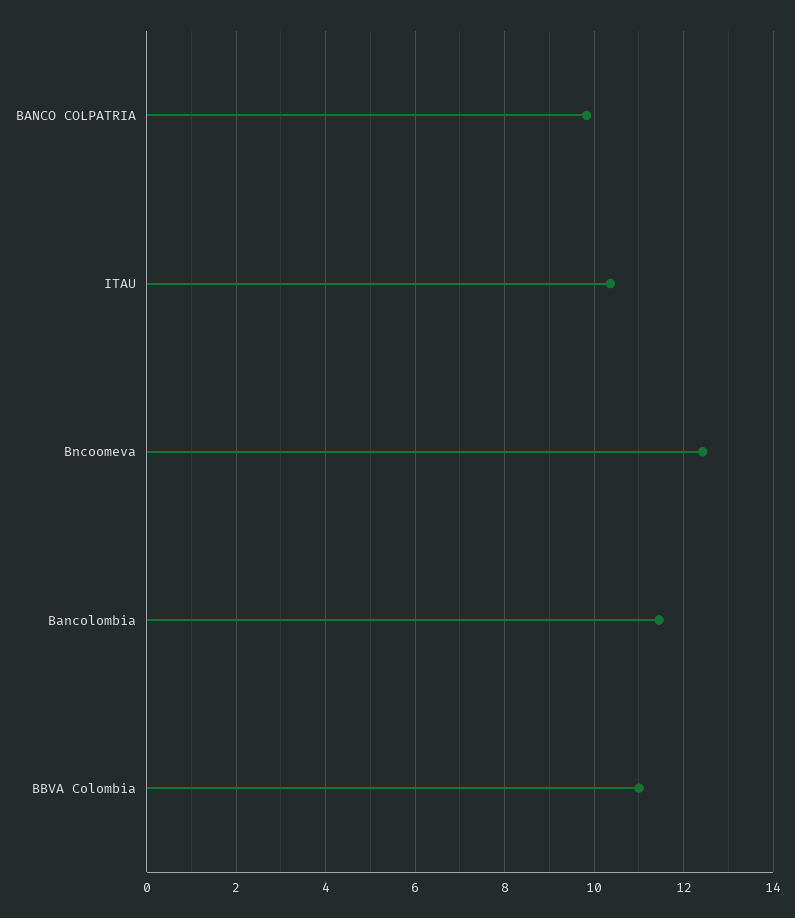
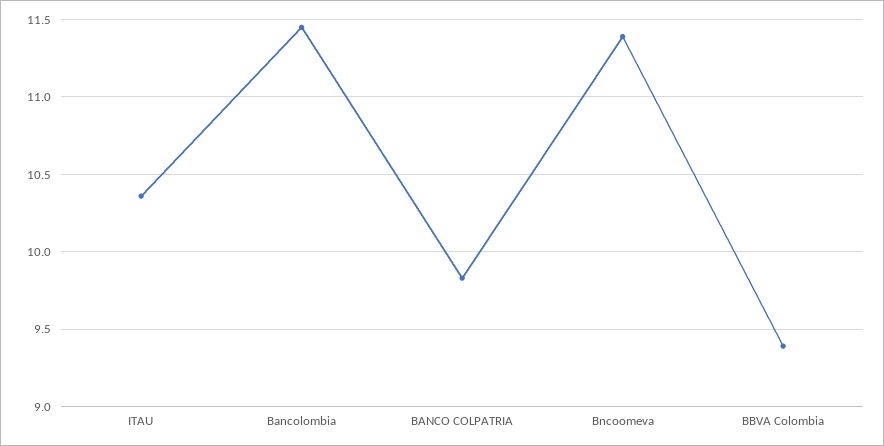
Bncoomeva: 12.4 -> 11.4
BBVA Colombia: 11 -> 9.4

